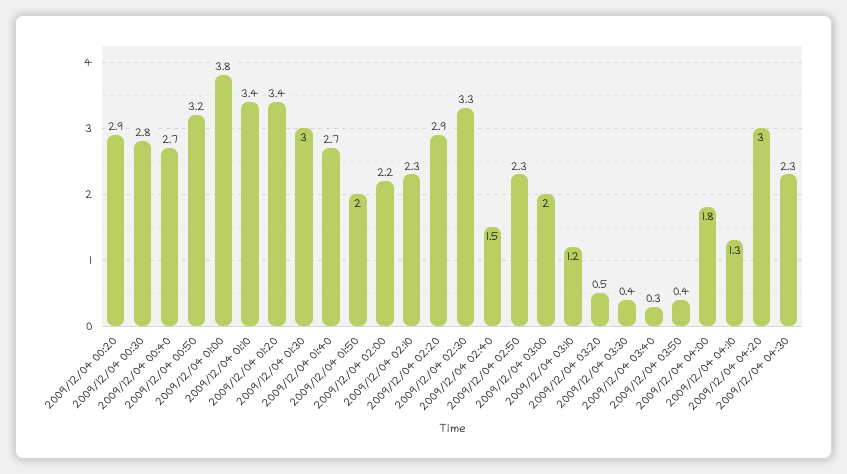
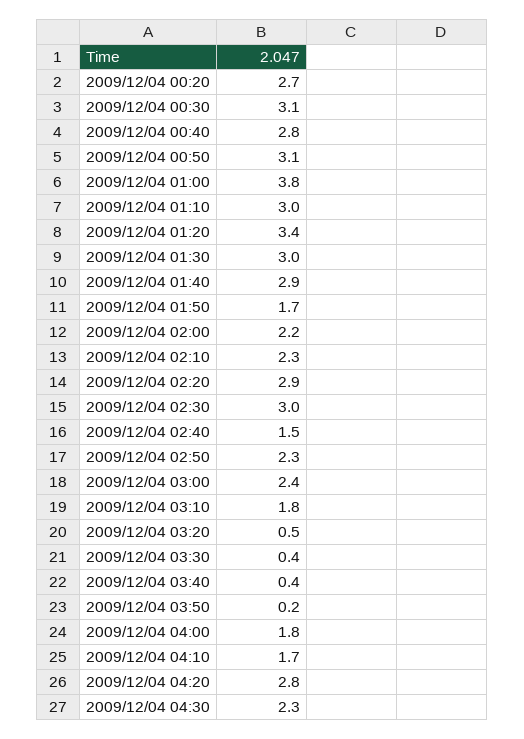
2009/12/04 00:20: 2.9 -> 2.7
2009/12/04 00:30: 2.8 -> 3.1
2009/12/04 00:40: 2.7 -> 2.8
2009/12/04 00:50: 3.2 -> 3.1
2009/12/04 01:10: 3.4 -> 3
2009/12/04 01:40: 2.7 -> 2.9
2009/12/04 01:50: 2 -> 1.7
2009/12/04 02:30: 3.3 -> 3
2009/12/04 03:00: 2 -> 2.4
2009/12/04 03:10: 1.2 -> 1.8
2009/12/04 03:40: 0.3 -> 0.4
2009/12/04 03:50: 0.4 -> 0.2
2009/12/04 04:10: 1.3 -> 1.7
2009/12/04 04:20: 3 -> 2.8

